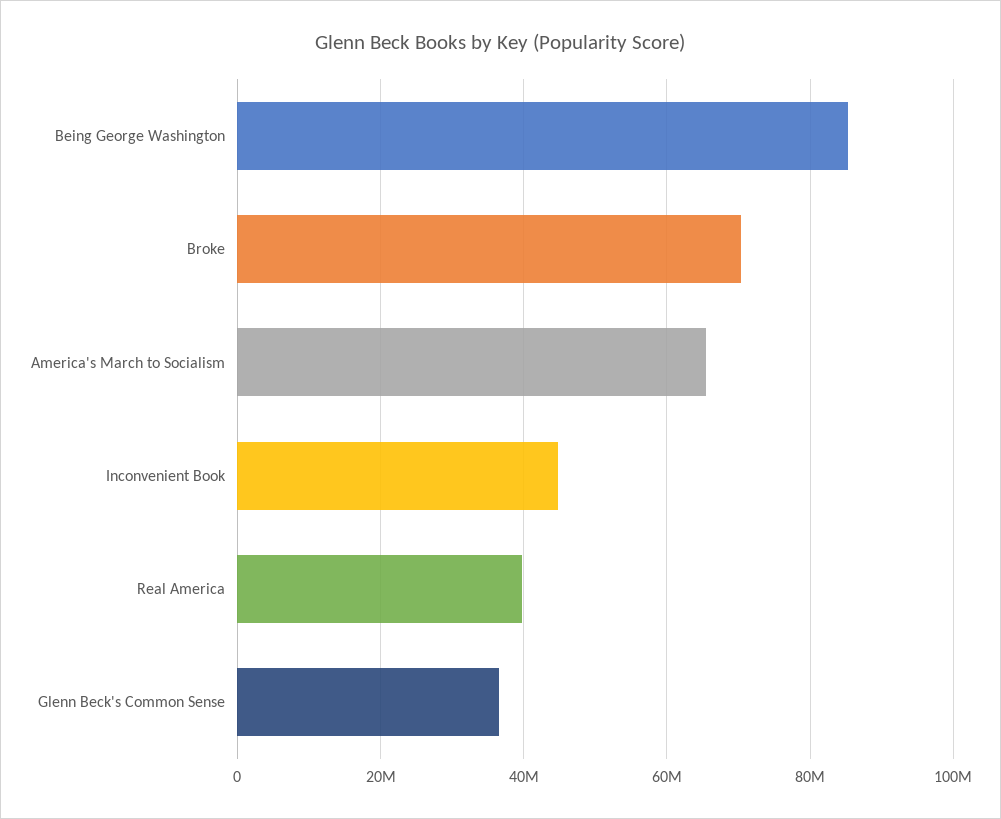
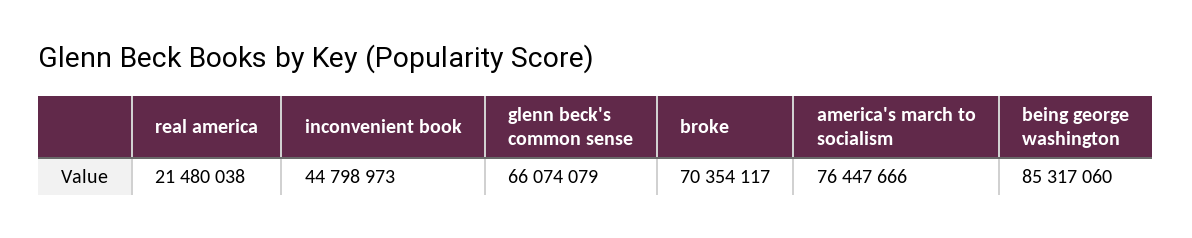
America's March to Socialism: 66000000 -> 76447666
Real America: 40000000 -> 21480038
Glenn Beck's Common Sense: 36000000 -> 66074079

